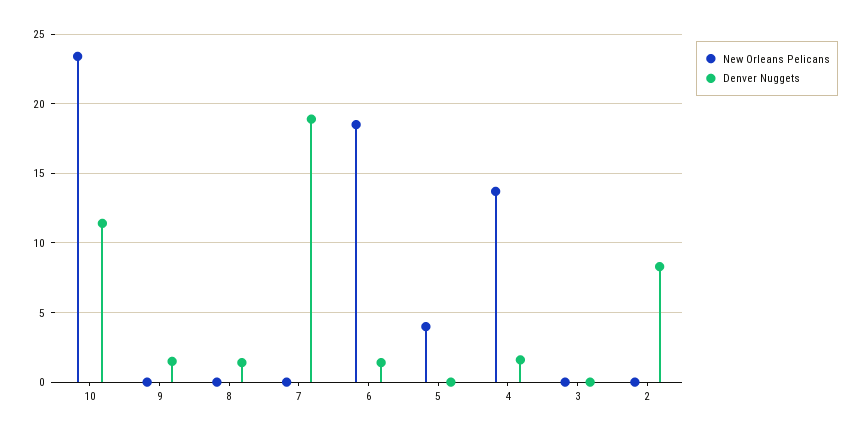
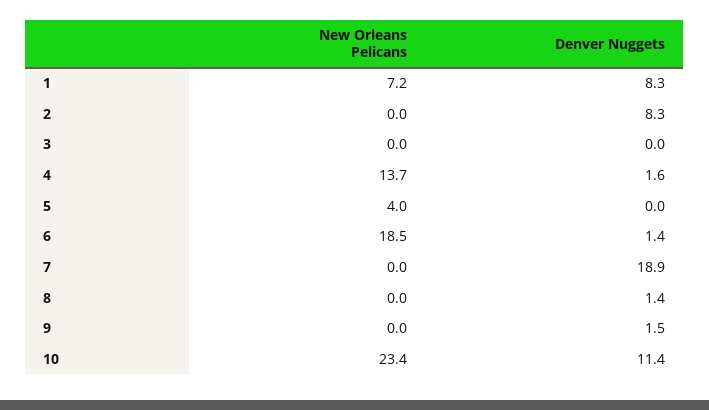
New Orleans Pelicans, 1: none -> 7.2
Denver Nuggets, 1: none -> 8.3

